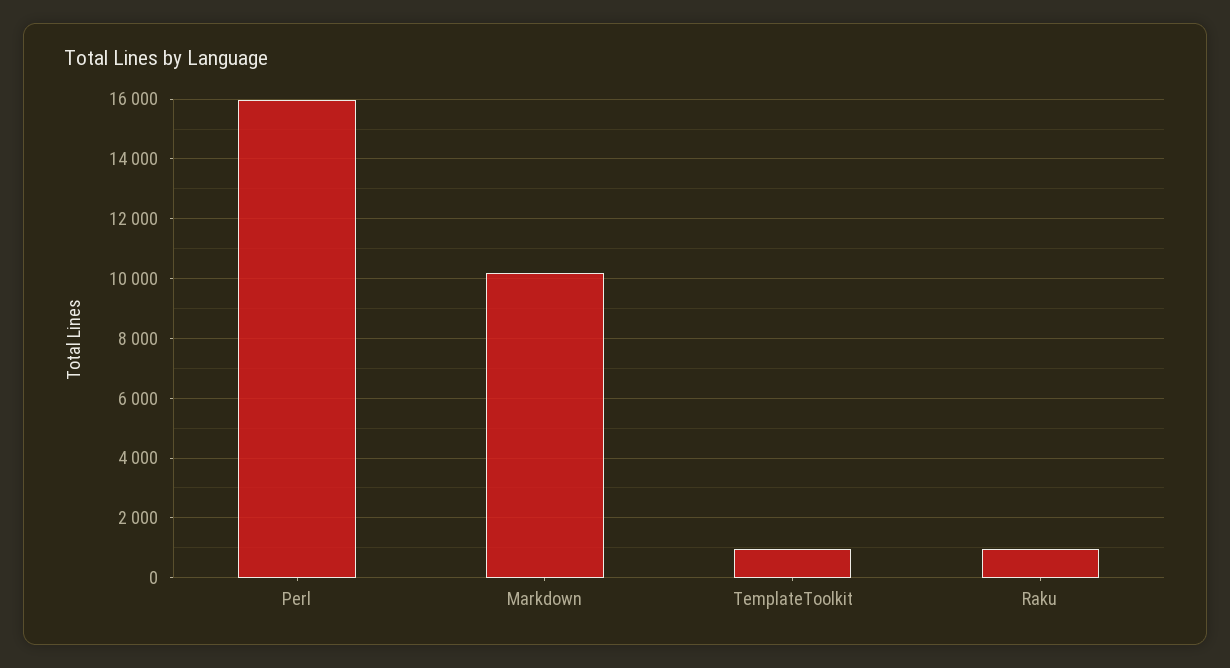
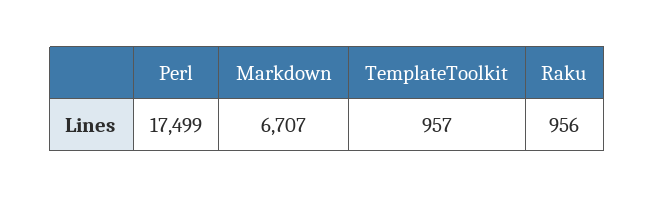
Perl: 16000 -> 17499
Markdown: 10250 -> 6707

